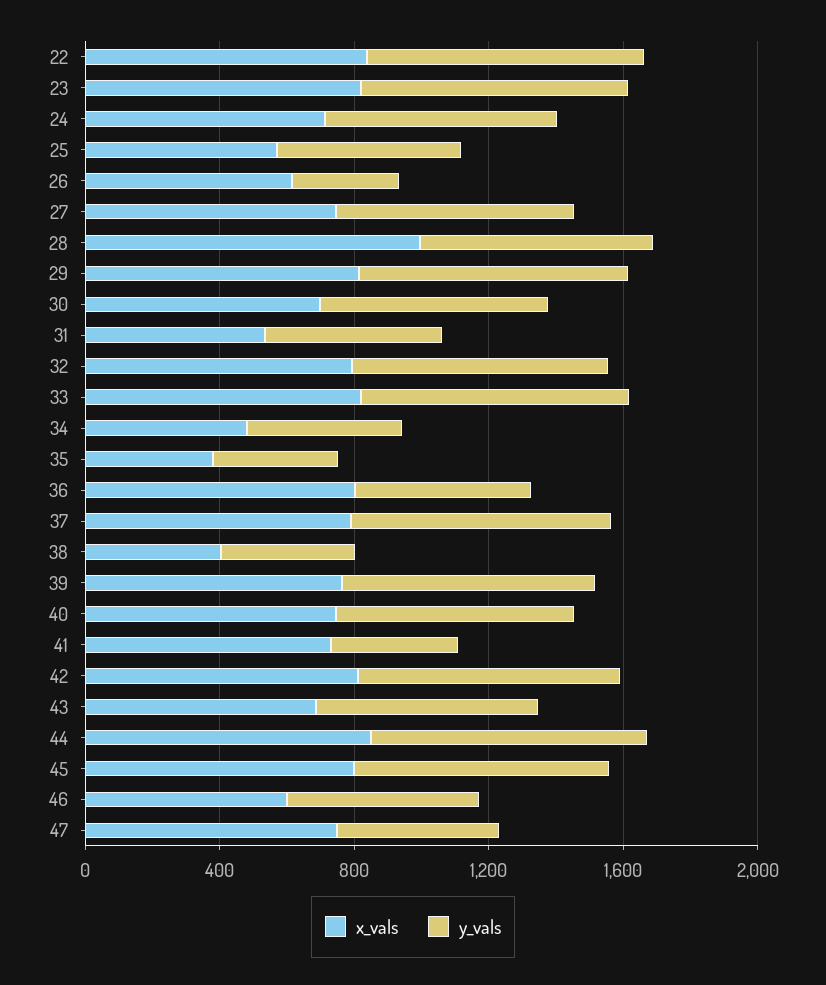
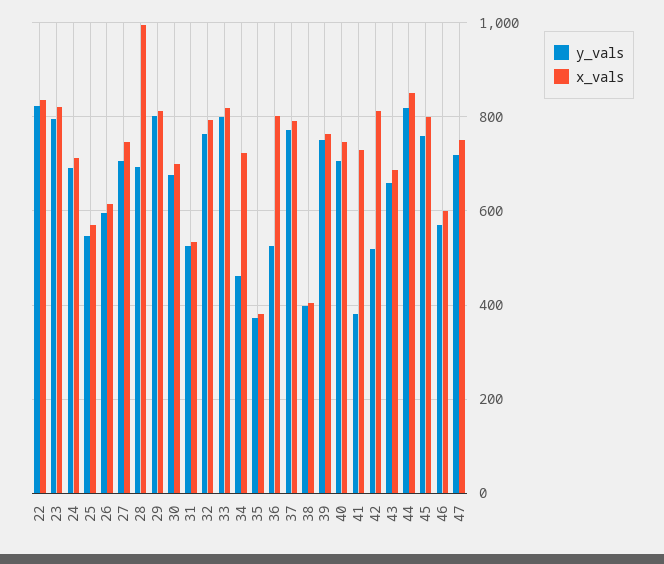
y_vals, 26: 300 -> 600
x_vals, 34: 500 -> 720
y_vals, 42: 800 -> 520
y_vals, 47: 500 -> 720

